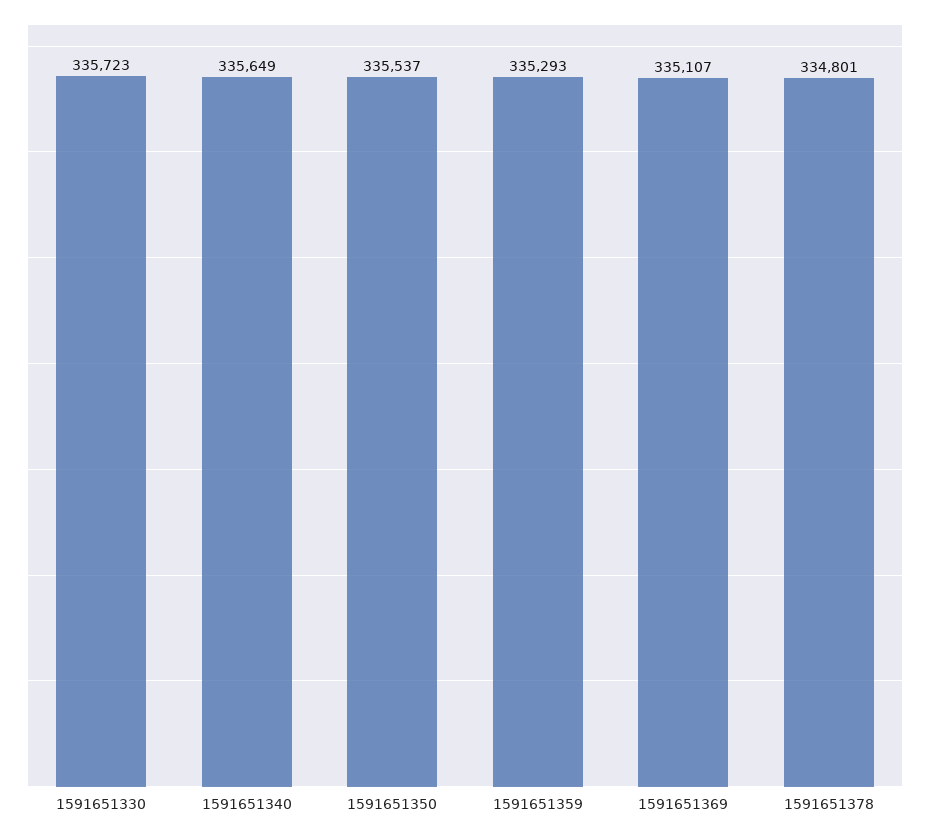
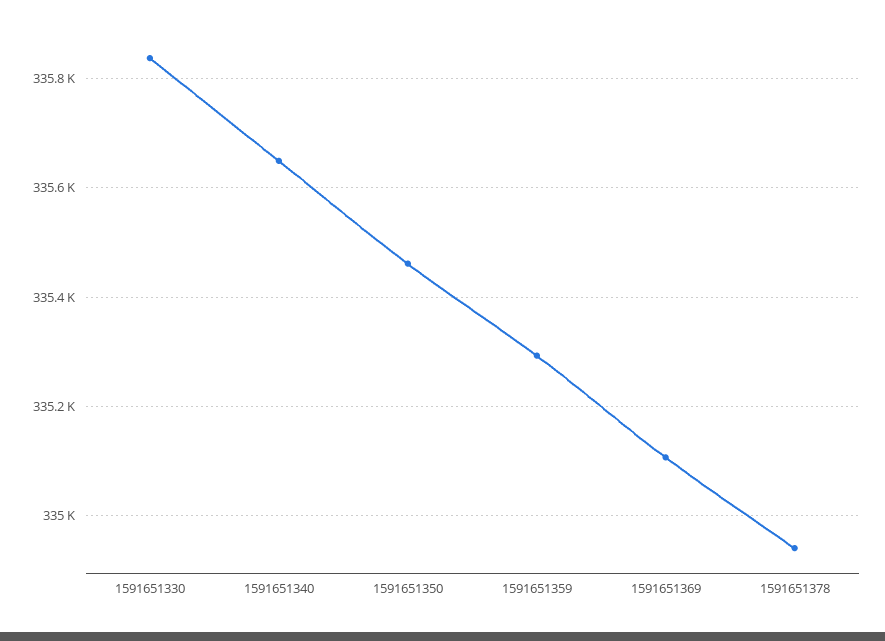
1591651330: 335723 -> 335840
1591651350: 335537 -> 335460
1591651378: 334801 -> 334940

